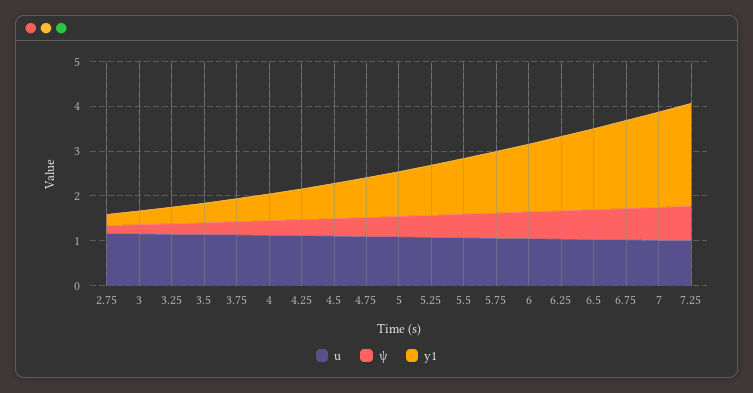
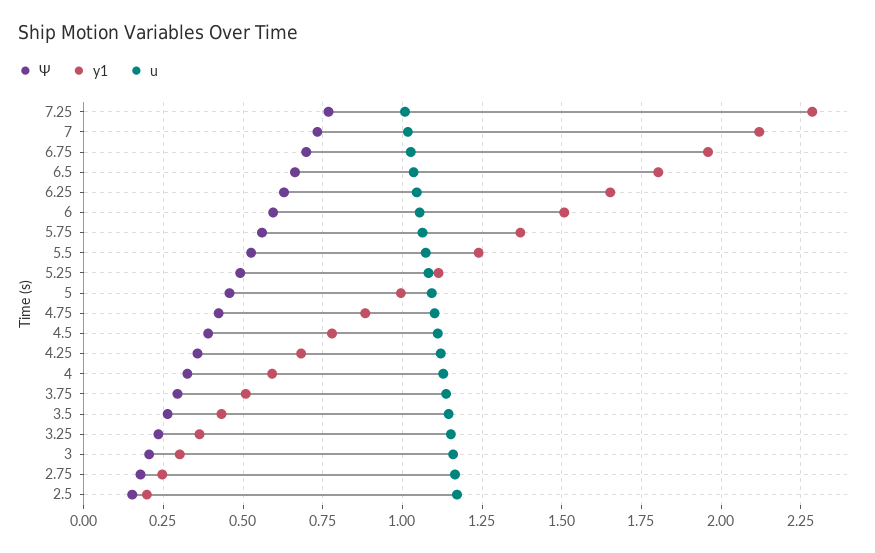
ψ, 2.5: none -> 0.15
y1, 2.5: none -> 0.2
u, 2.5: none -> 1.175

